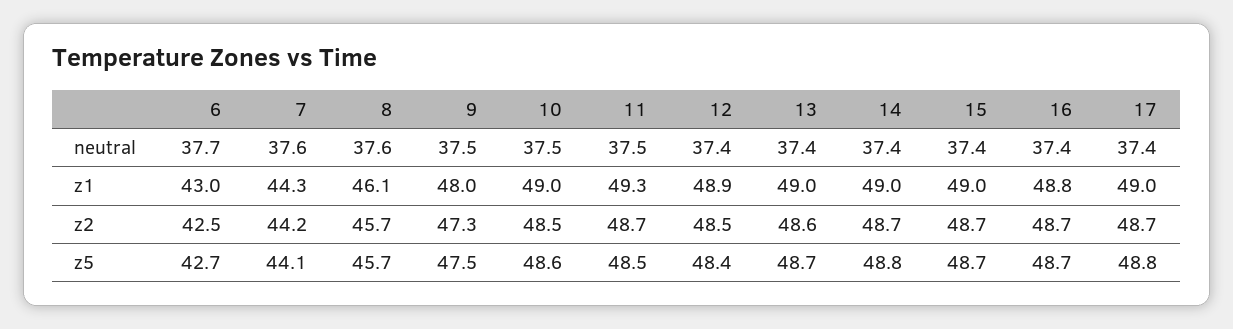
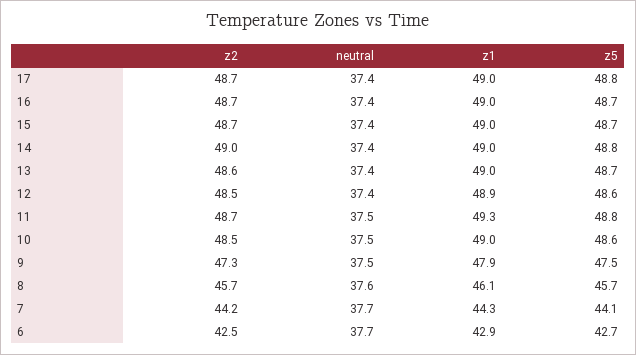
7, neutral: 37.6 -> 37.7
6, z1: 43 -> 42.9
9, z1: 48 -> 47.9
16, z1: 48.8 -> 49
14, z2: 48.7 -> 49
11, z5: 48.5 -> 48.8
12, z5: 48.4 -> 48.6

